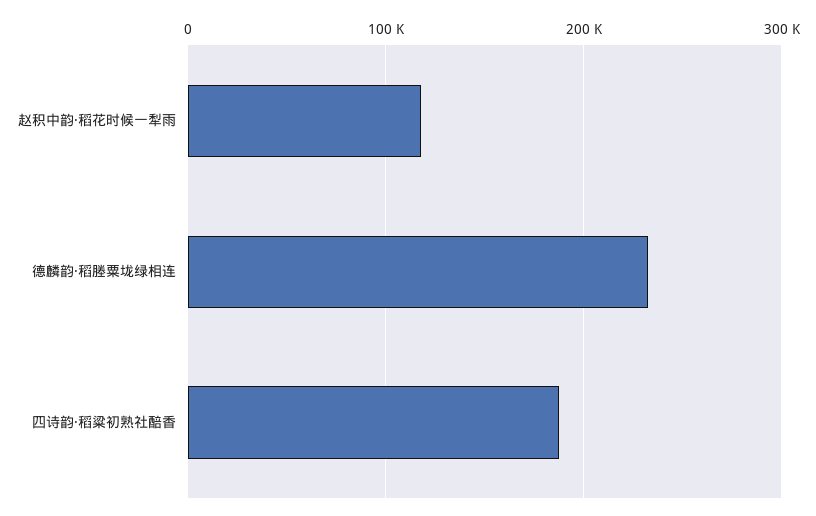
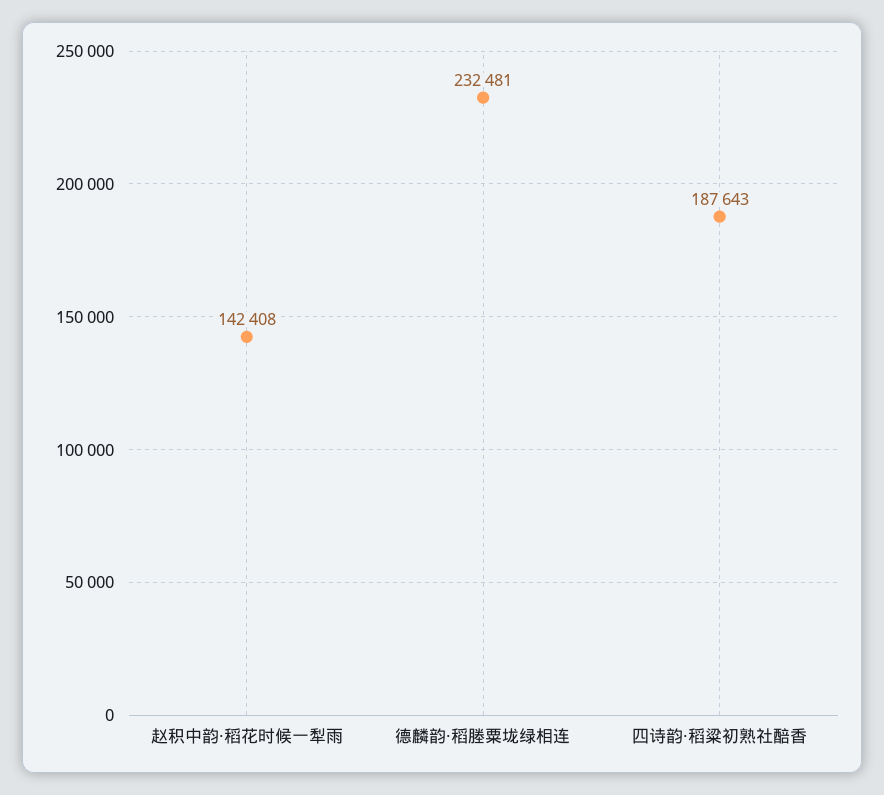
赵积中韵·稻花时候一犁雨: 120000 -> 142408

